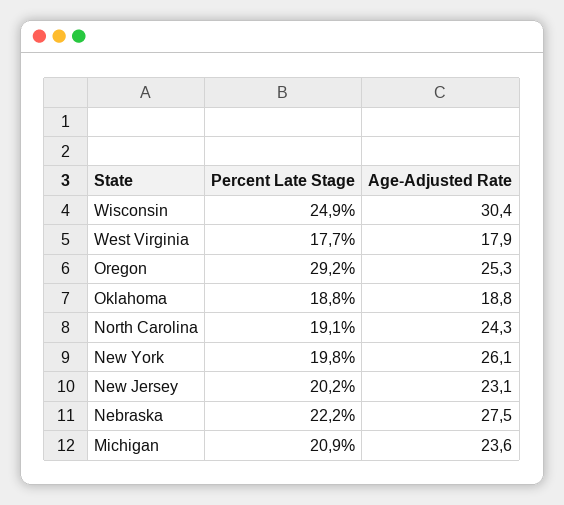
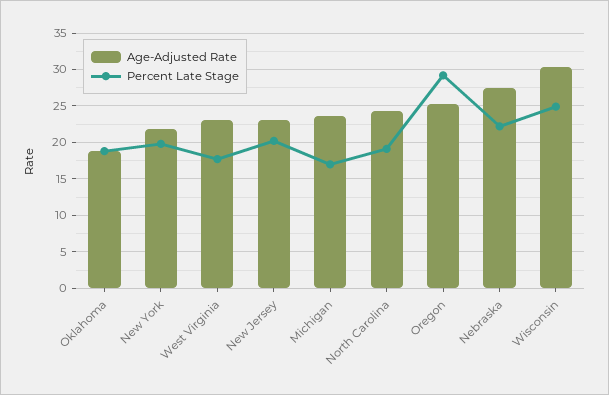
Age-Adjusted Rate, West Virginia: 17.9 -> 23
Age-Adjusted Rate, New York: 26.1 -> 22
Percent Late Stage, Michigan: 20.9 -> 17

